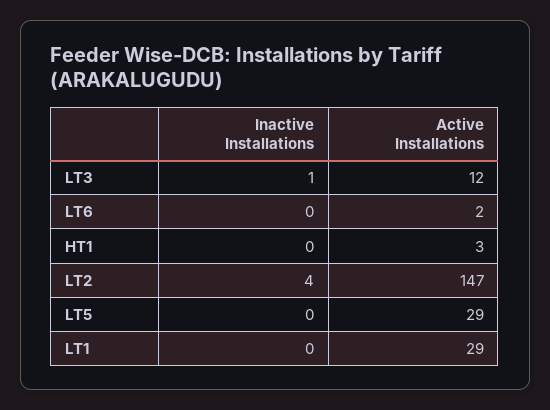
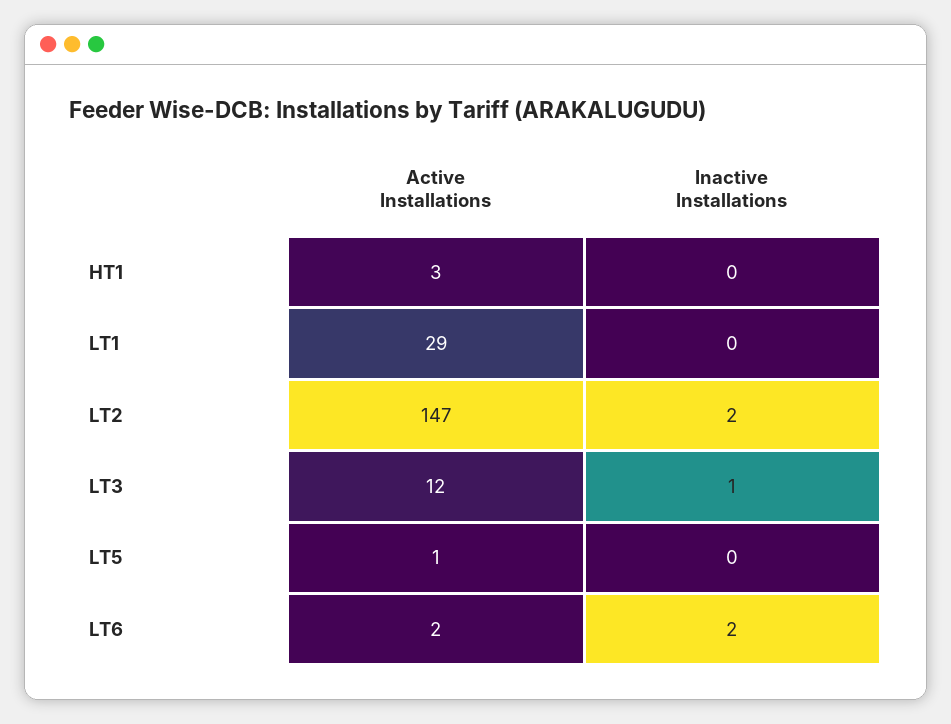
Inactive Installations, LT6: 0 -> 2
Inactive Installations, LT2: 4 -> 2
Active Installations, LT5: 29 -> 1

